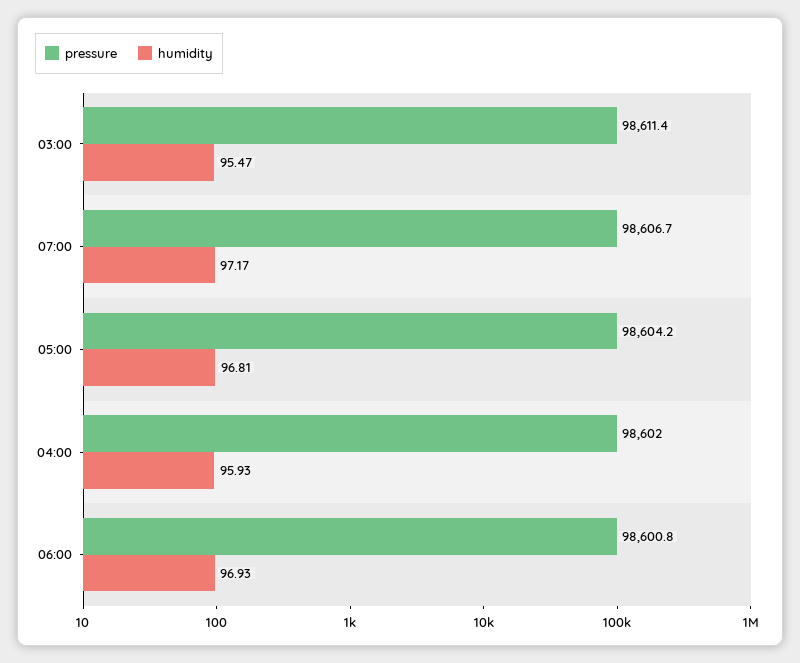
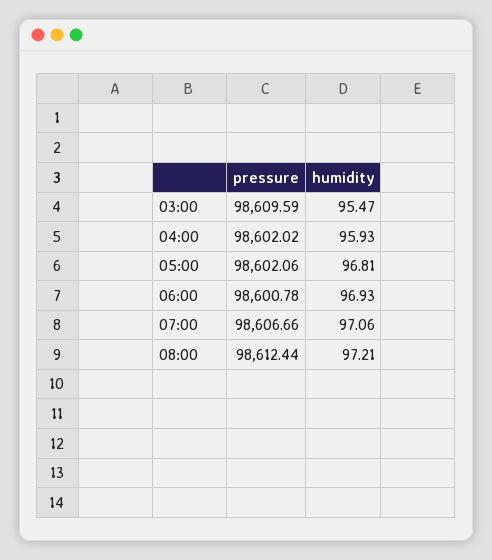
pressure, 03:00: 98611.4 -> 98609.59
humidity, 07:00: 97.17 -> 97.06
pressure, 05:00: 98604.2 -> 98602.06
pressure, 08:00: none -> 98612.44
humidity, 08:00: none -> 97.21

